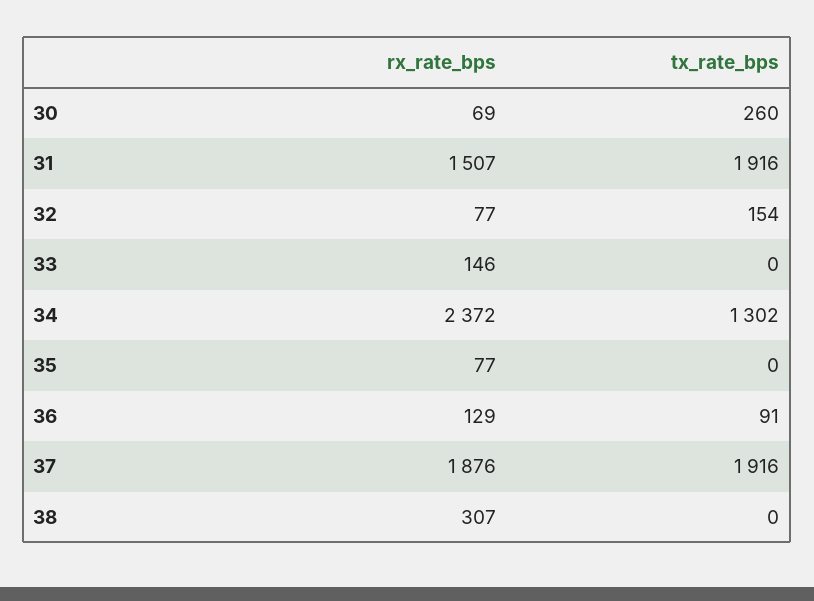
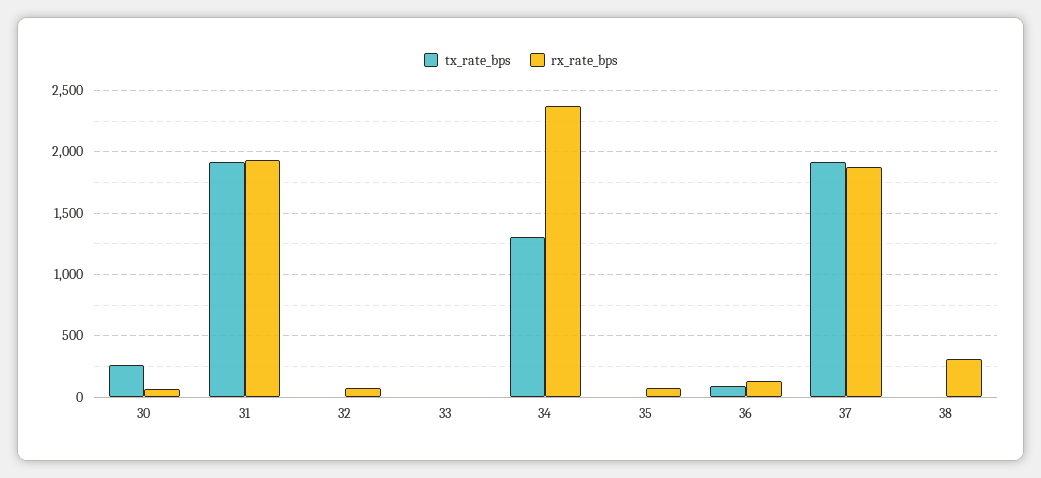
rx_rate_bps, 31: 1507 -> 1950
tx_rate_bps, 32: 154 -> 0
rx_rate_bps, 33: 146 -> 0

